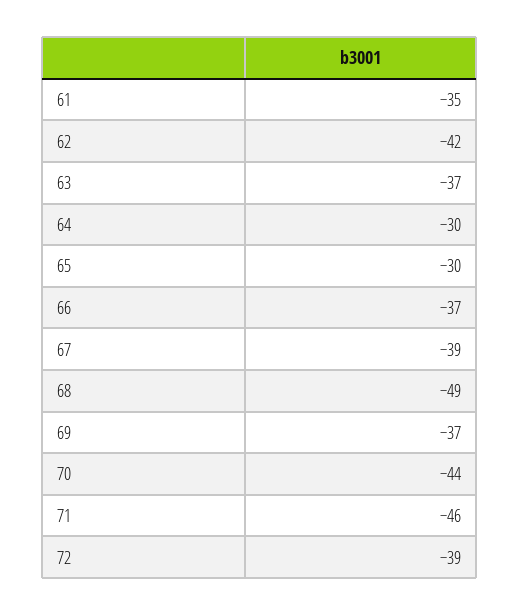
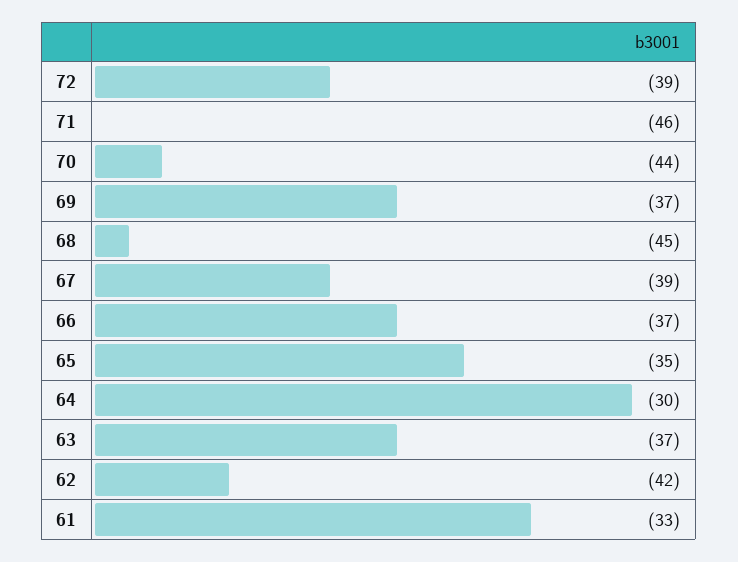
61: -35 -> -33
65: -30 -> -35
68: -49 -> -45

